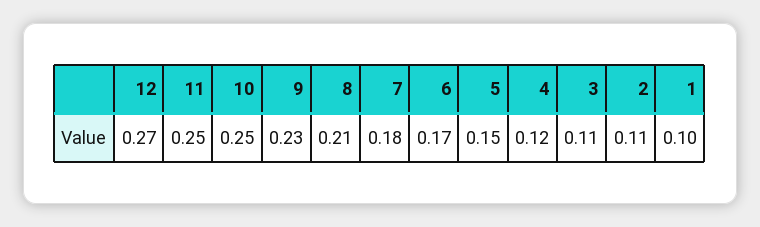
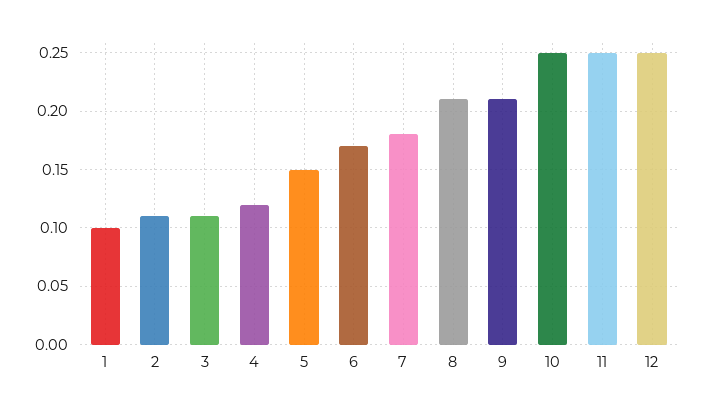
12: 0.27 -> 0.25
9: 0.23 -> 0.21

